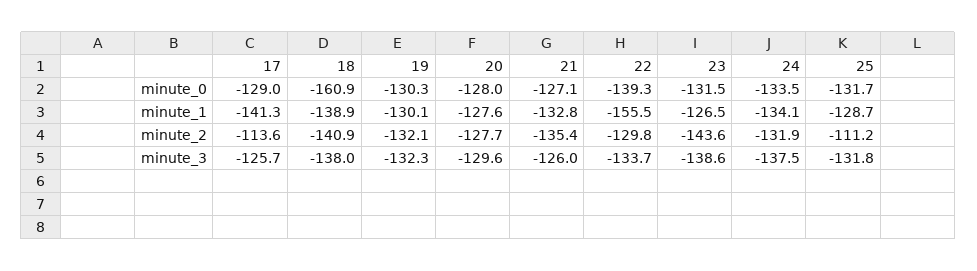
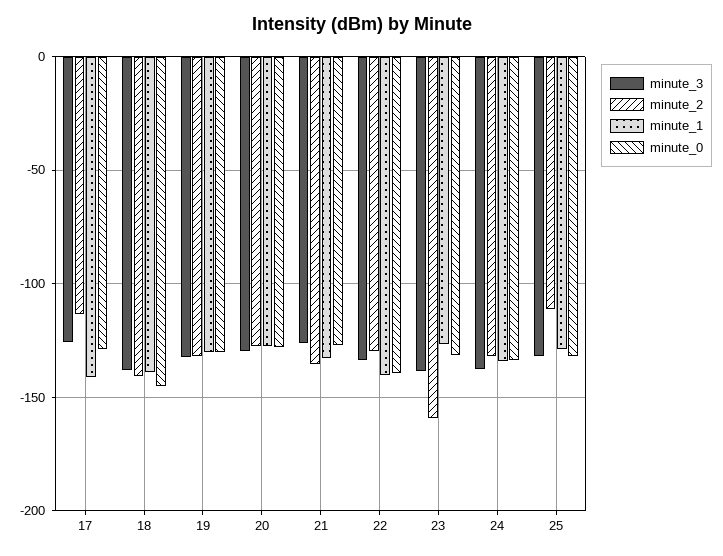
minute_0, 18: -160.9 -> -145
minute_1, 22: -155.5 -> -140
minute_2, 23: -143.6 -> -160

